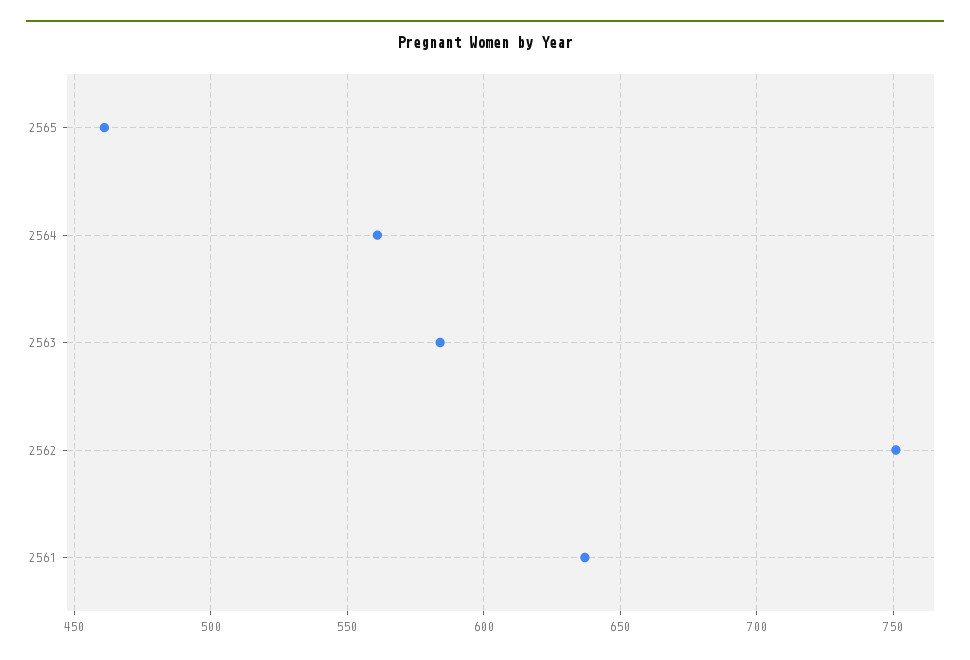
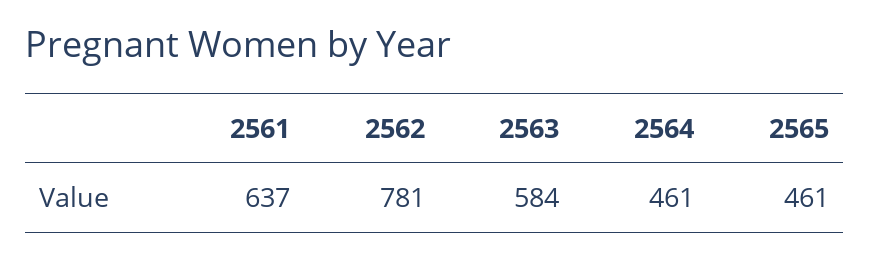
2564: 560 -> 461
2562: 750 -> 781

